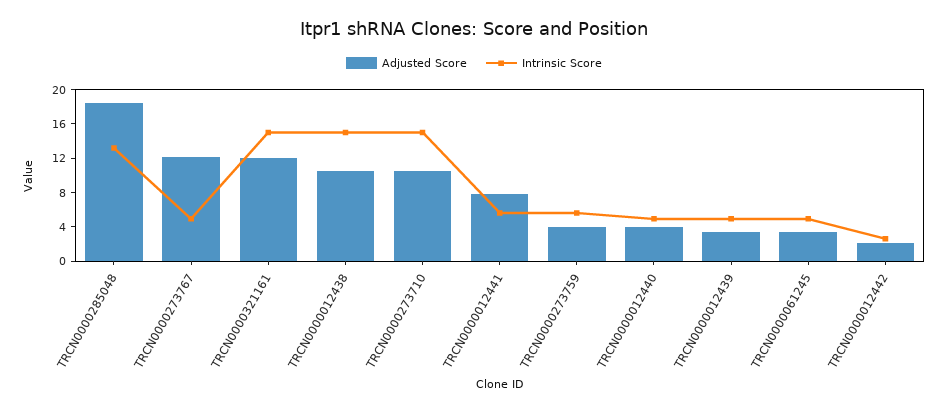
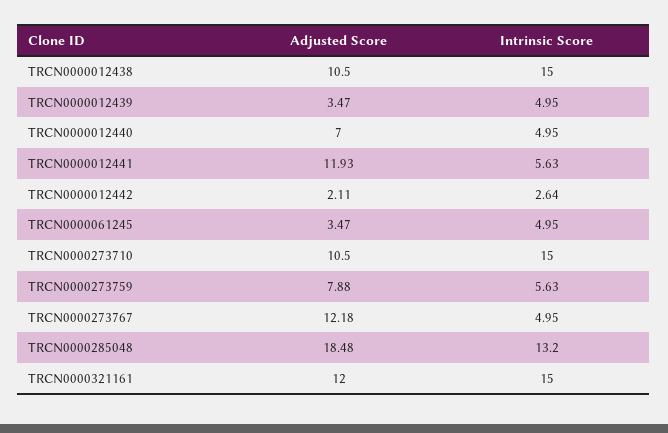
Adjusted Score, TRCN0000012441: 8 -> 11.93
Adjusted Score, TRCN0000273759: 4 -> 7.88
Adjusted Score, TRCN0000012440: 4 -> 7

